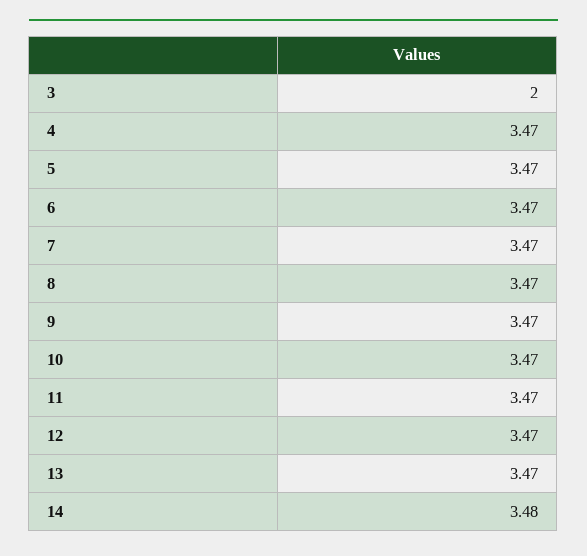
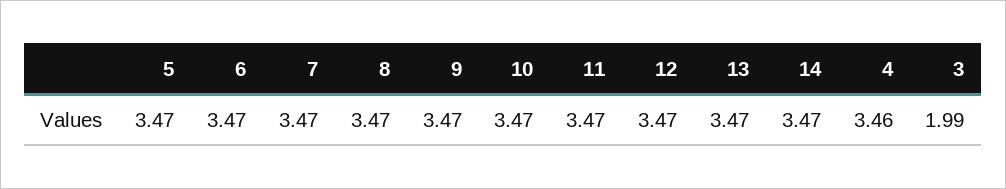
3: 2 -> 1.99
4: 3.47 -> 3.46
14: 3.48 -> 3.47

